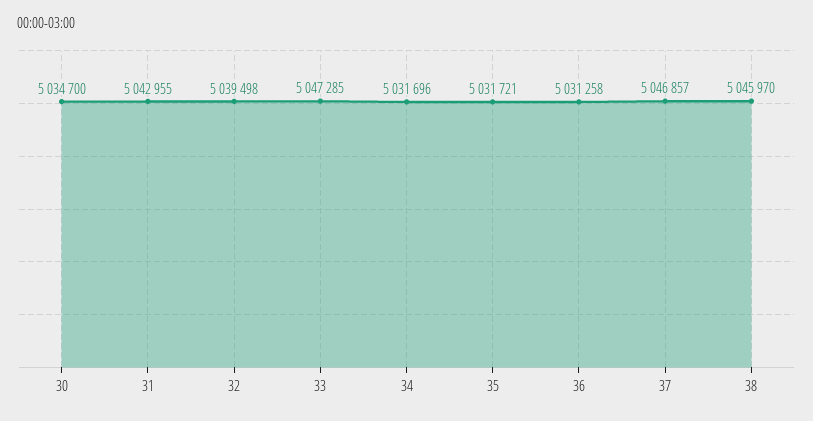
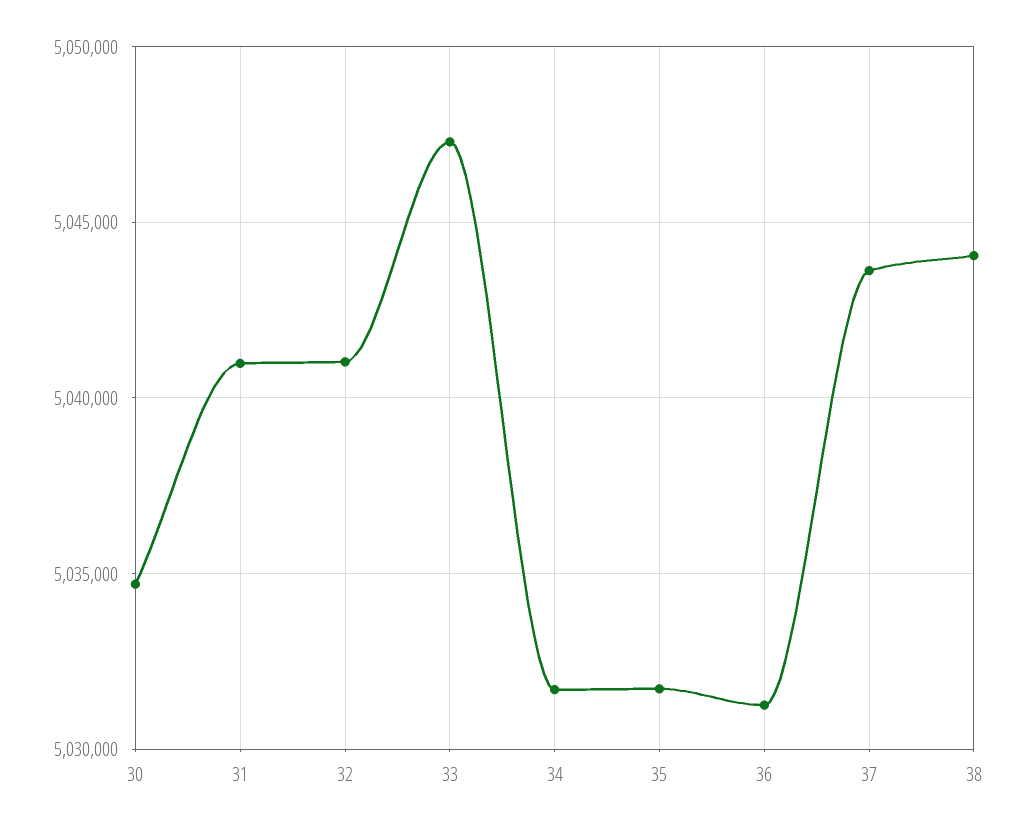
31: 5042955 -> 5041000
32: 5039498 -> 5041000
37: 5046857 -> 5043500
38: 5045970 -> 5044000

